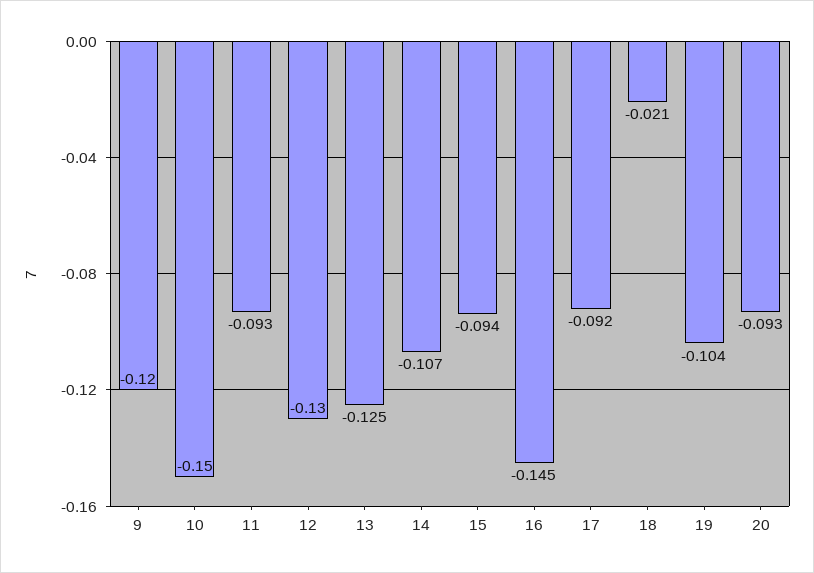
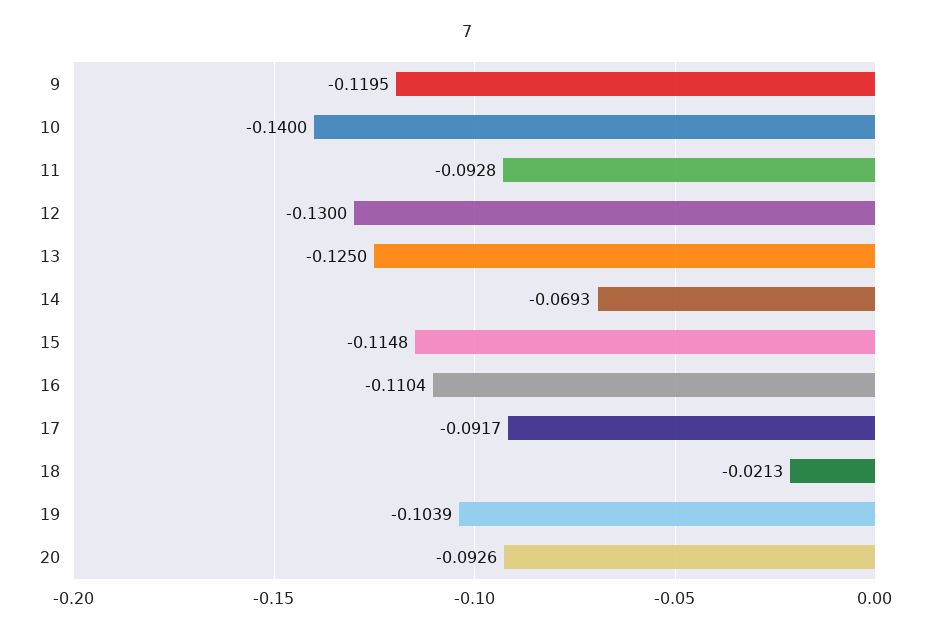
10: -0.15 -> -0.14
14: -0.107 -> -0.0693
15: -0.094 -> -0.1148
16: -0.145 -> -0.1104

